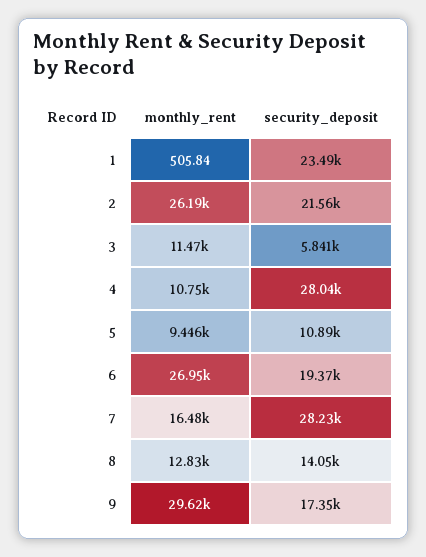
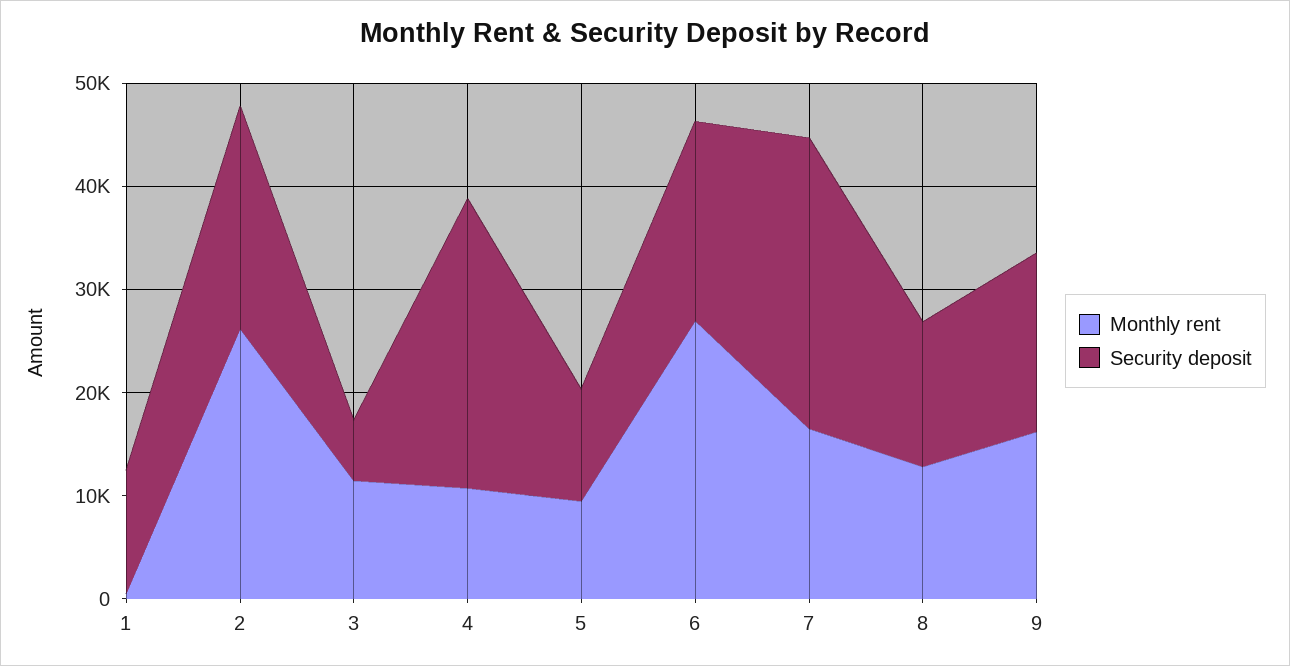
security_deposit, 1: 23490 -> 12000
monthly_rent, 9: 29620 -> 16000

